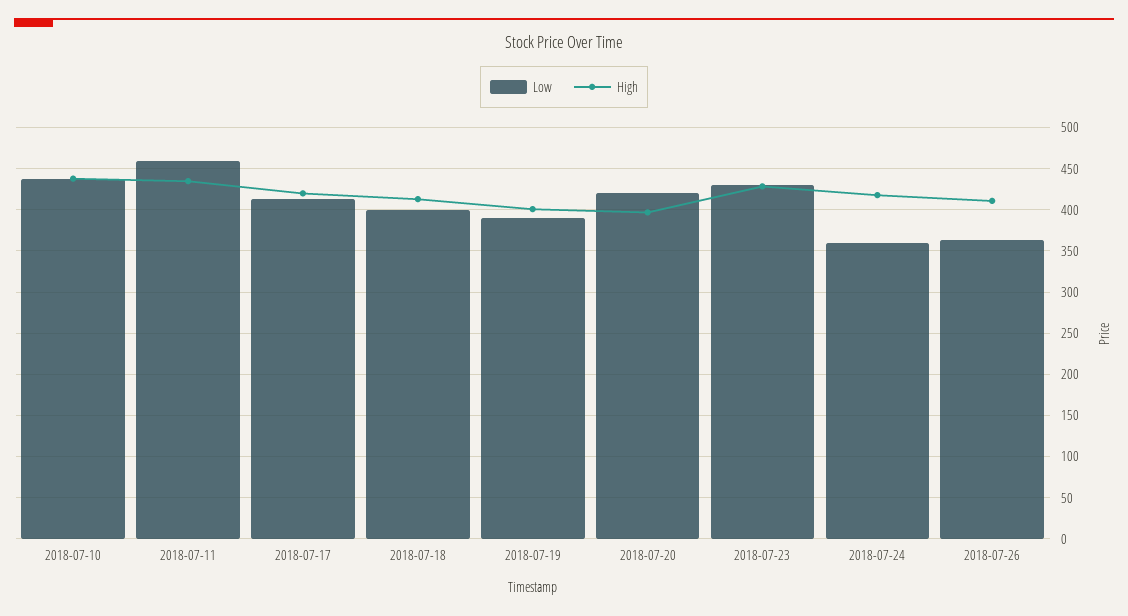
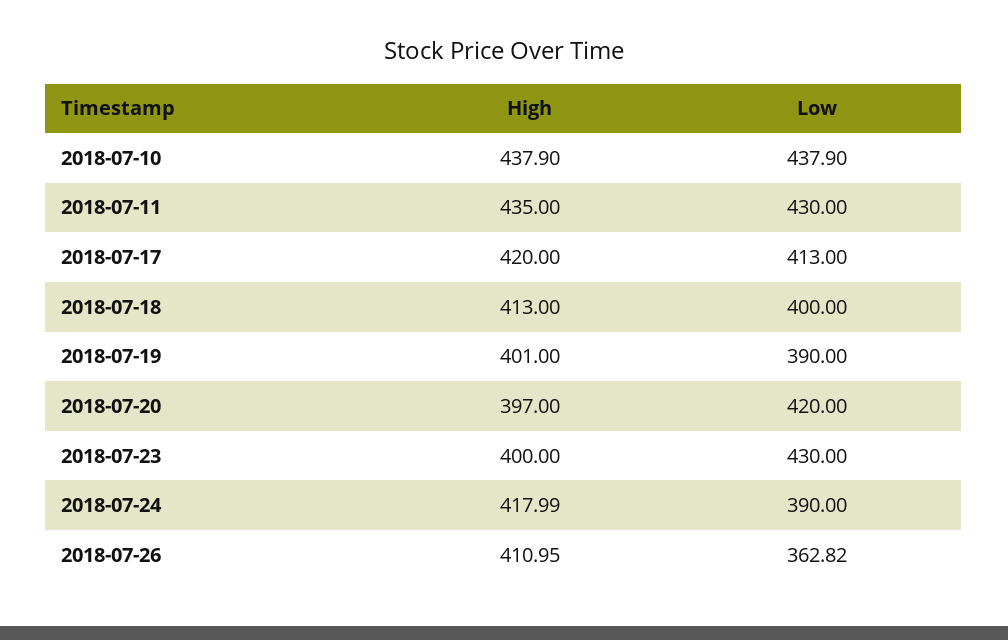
Low, 2018-07-11: 460 -> 430
High, 2018-07-23: 430 -> 400
Low, 2018-07-24: 360 -> 390

